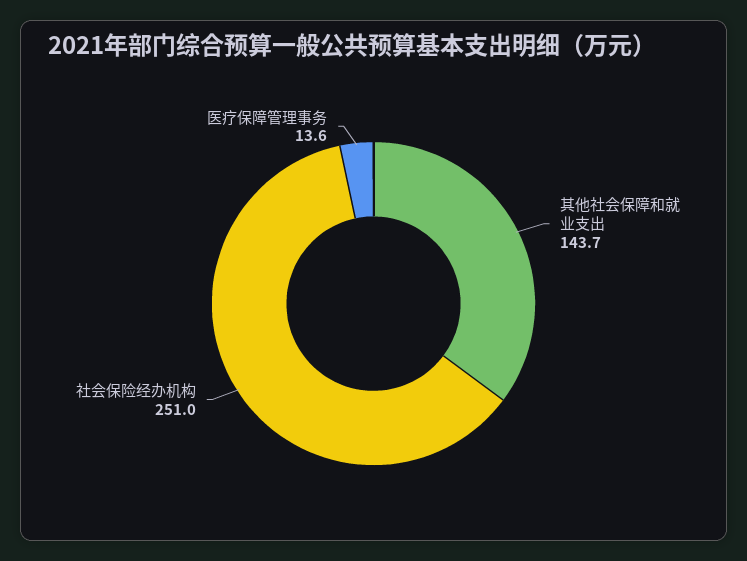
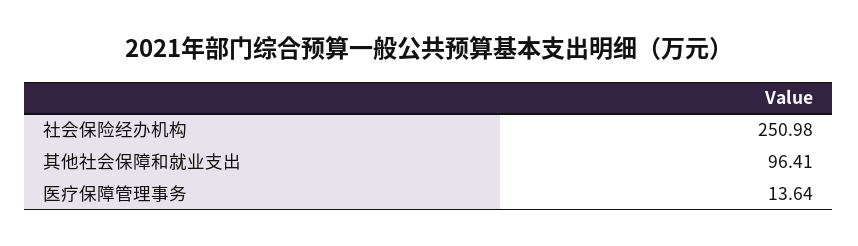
其他社会保障和就业支出: 143.7 -> 96.41

